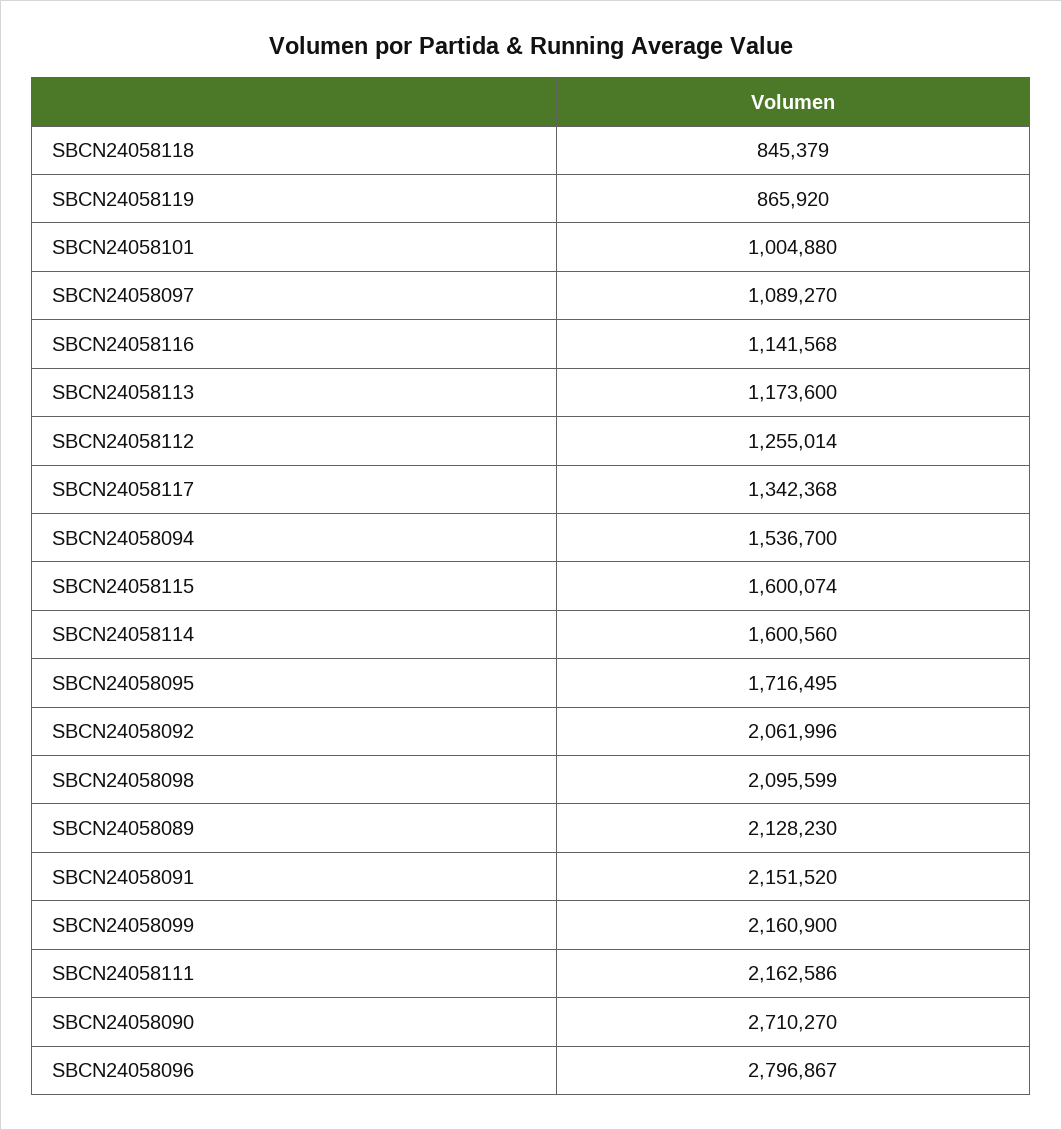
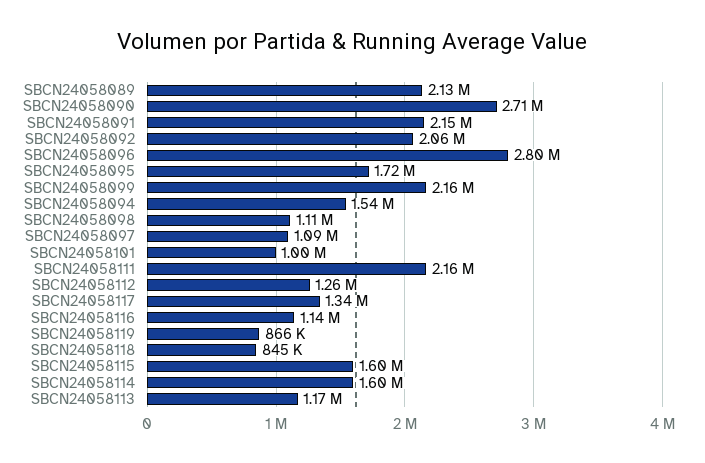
SBCN24058098: 2095599 -> 1110000

